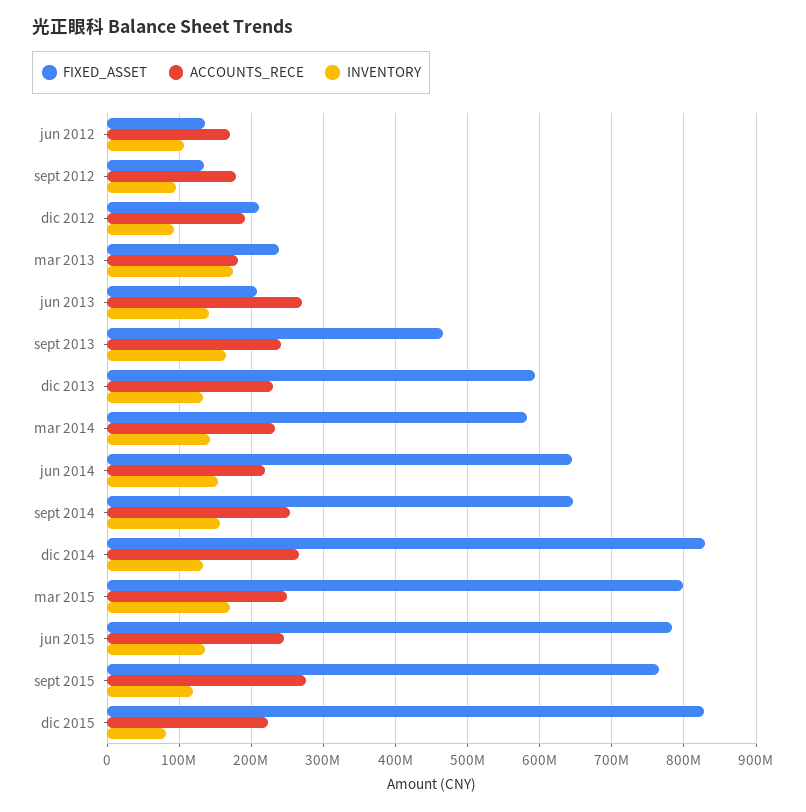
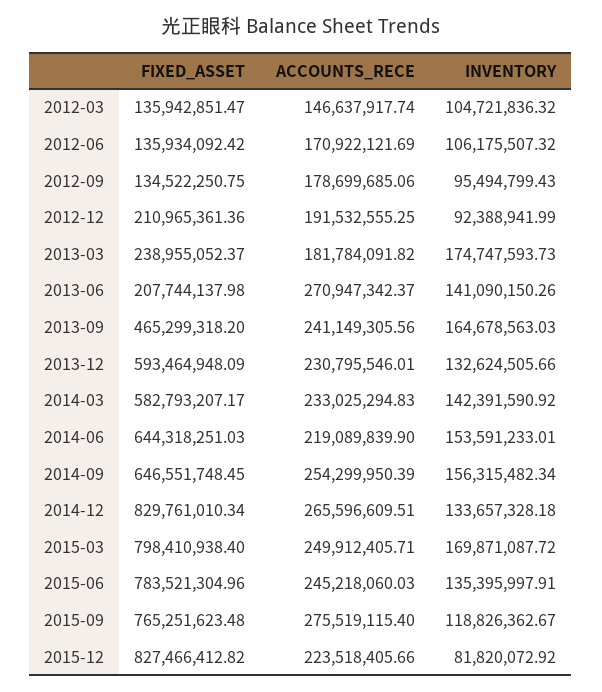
FIXED_ASSET, 2012-03: none -> 135942851.47
ACCOUNTS_RECE, 2012-03: none -> 146637917.74
INVENTORY, 2012-03: none -> 104721836.32

